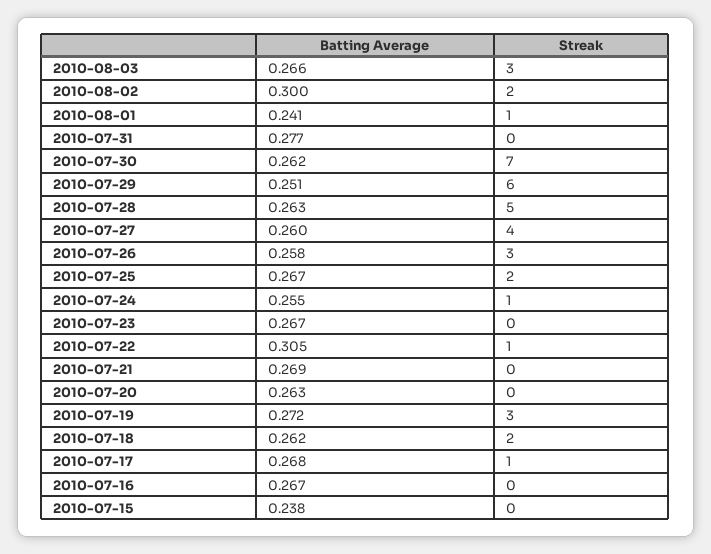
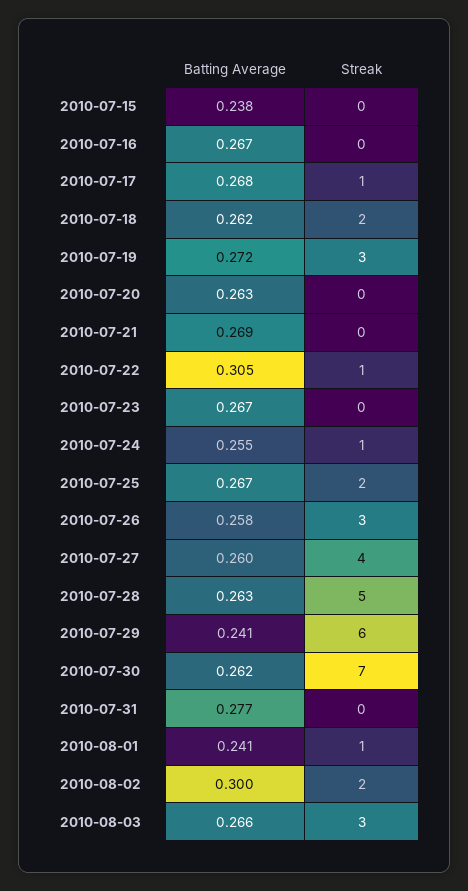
Batting Average, 2010-07-29: 0.251 -> 0.241

